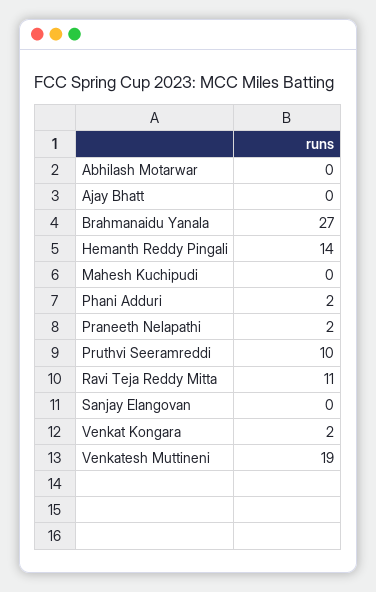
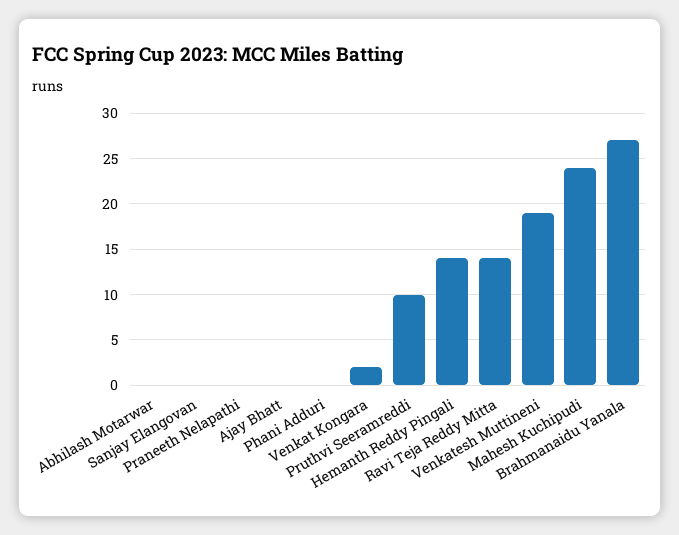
Mahesh Kuchipudi: 0 -> 24
Phani Adduri: 2 -> 0
Praneeth Nelapathi: 2 -> 0
Ravi Teja Reddy Mitta: 11 -> 14

